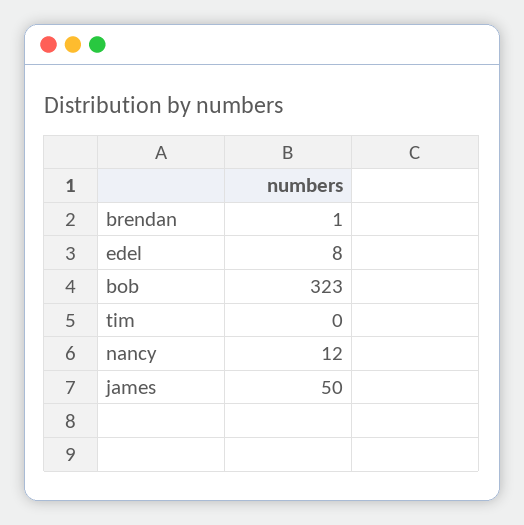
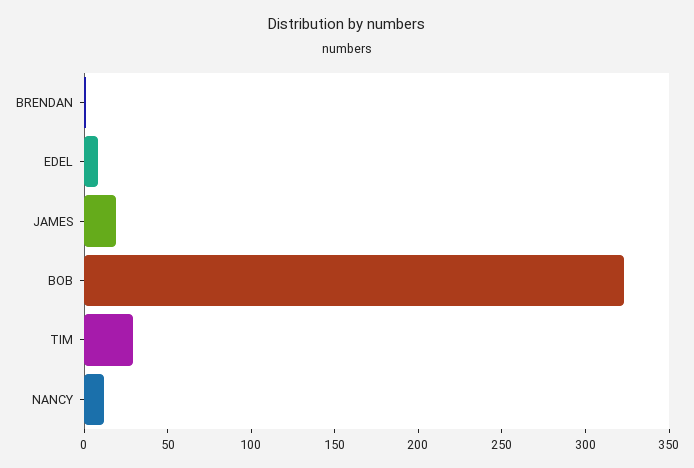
tim: 0 -> 30
james: 50 -> 20

